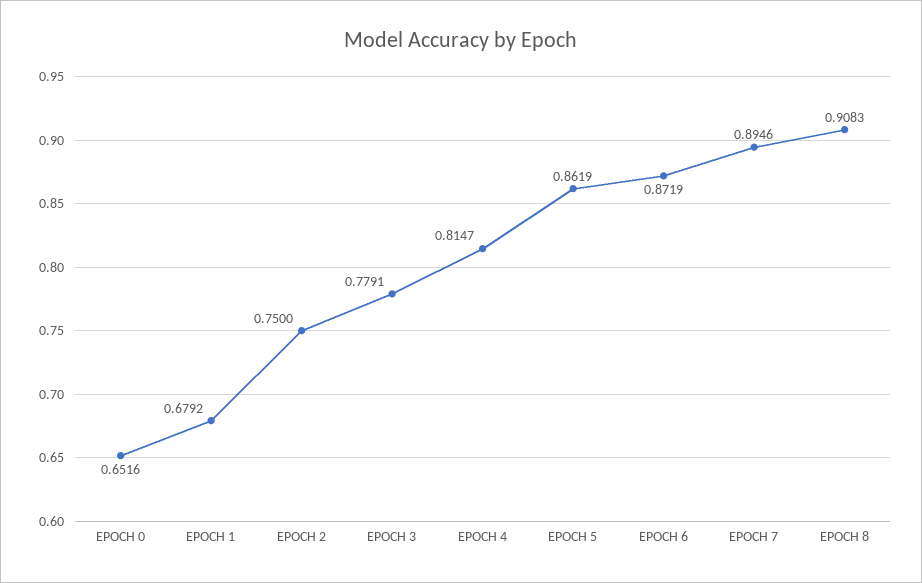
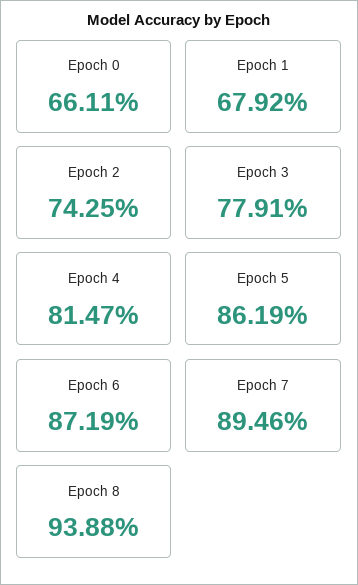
EPOCH 0: 0.6516 -> 0.6611
EPOCH 2: 0.75 -> 0.7425
EPOCH 8: 0.9083 -> 0.9388

